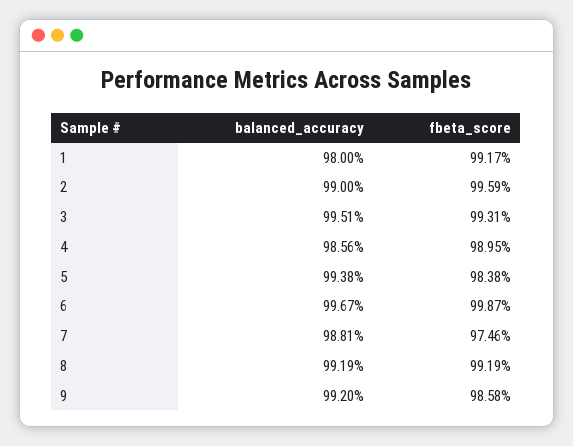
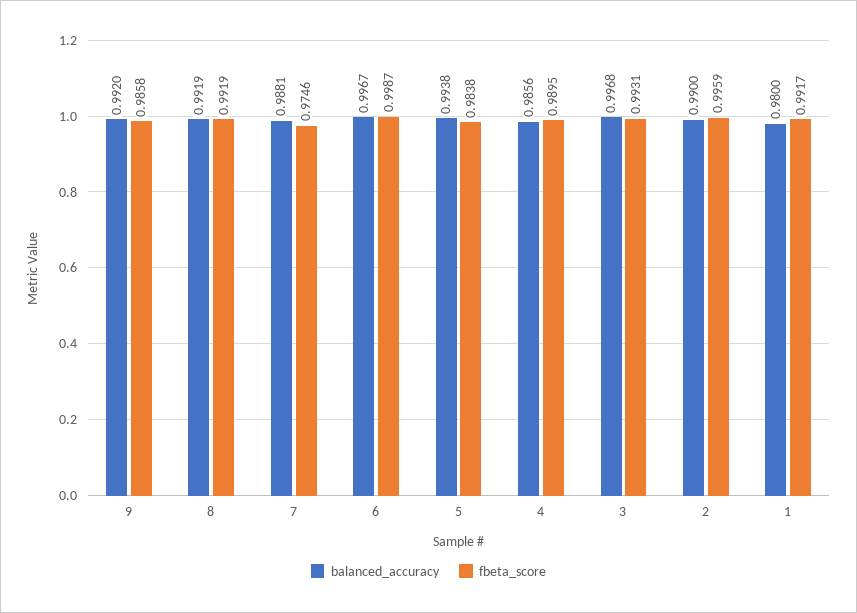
balanced_accuracy, 3: 0.9951 -> 0.9968

